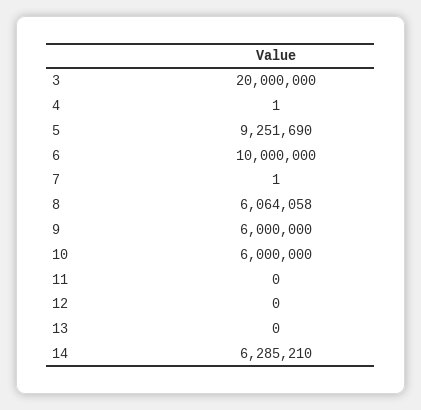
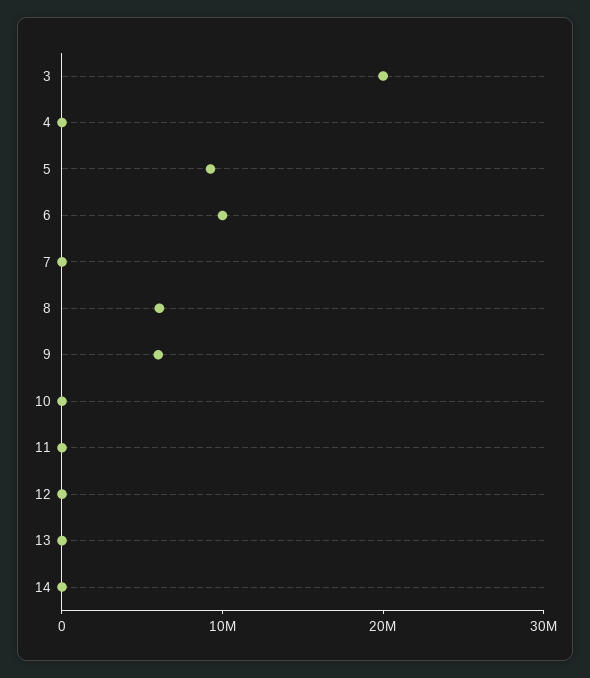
10: 6000000 -> 0
14: 6285210 -> 0

